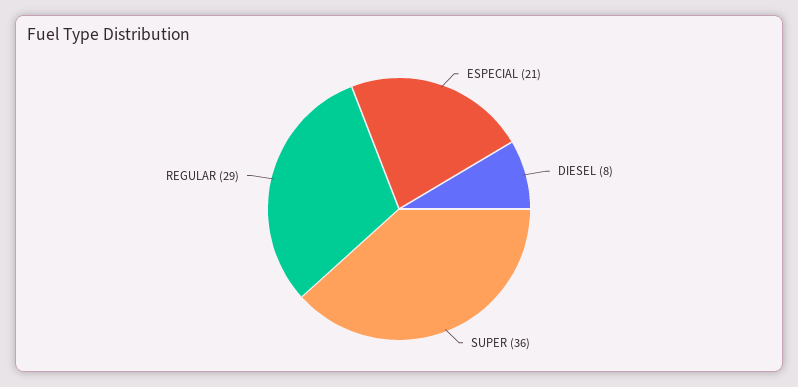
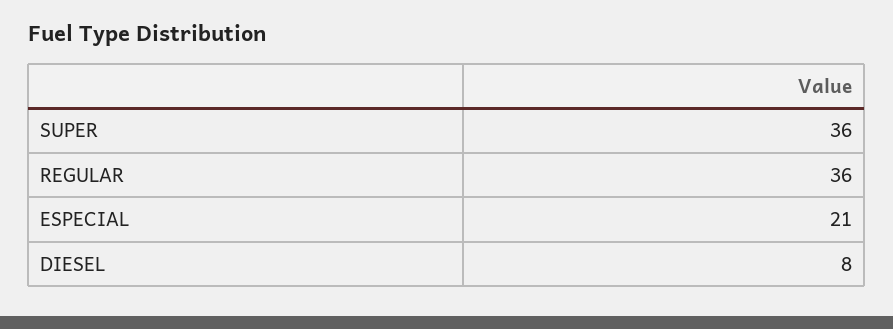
REGULAR: 29 -> 36

